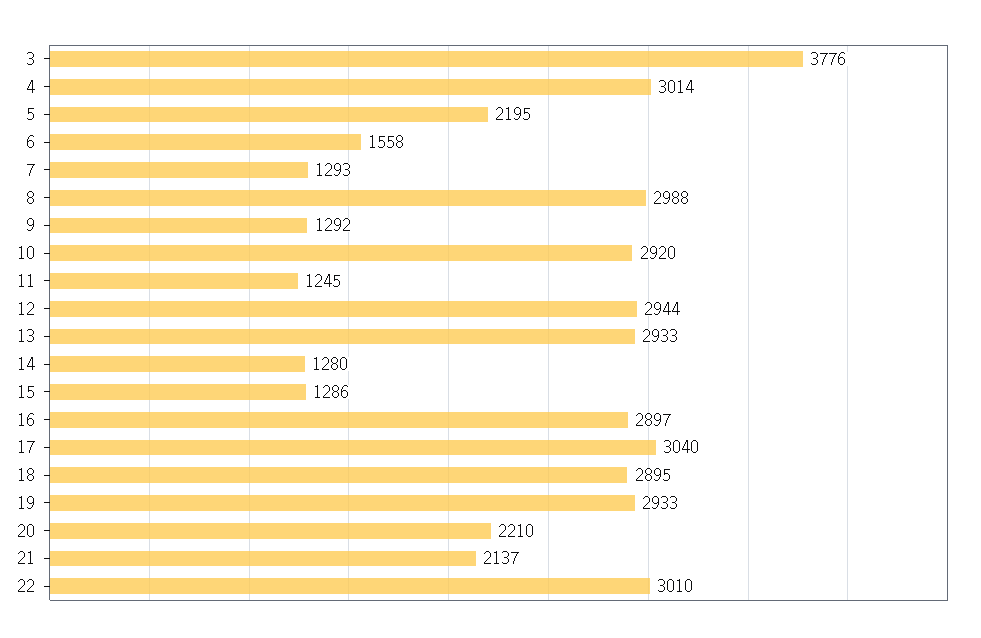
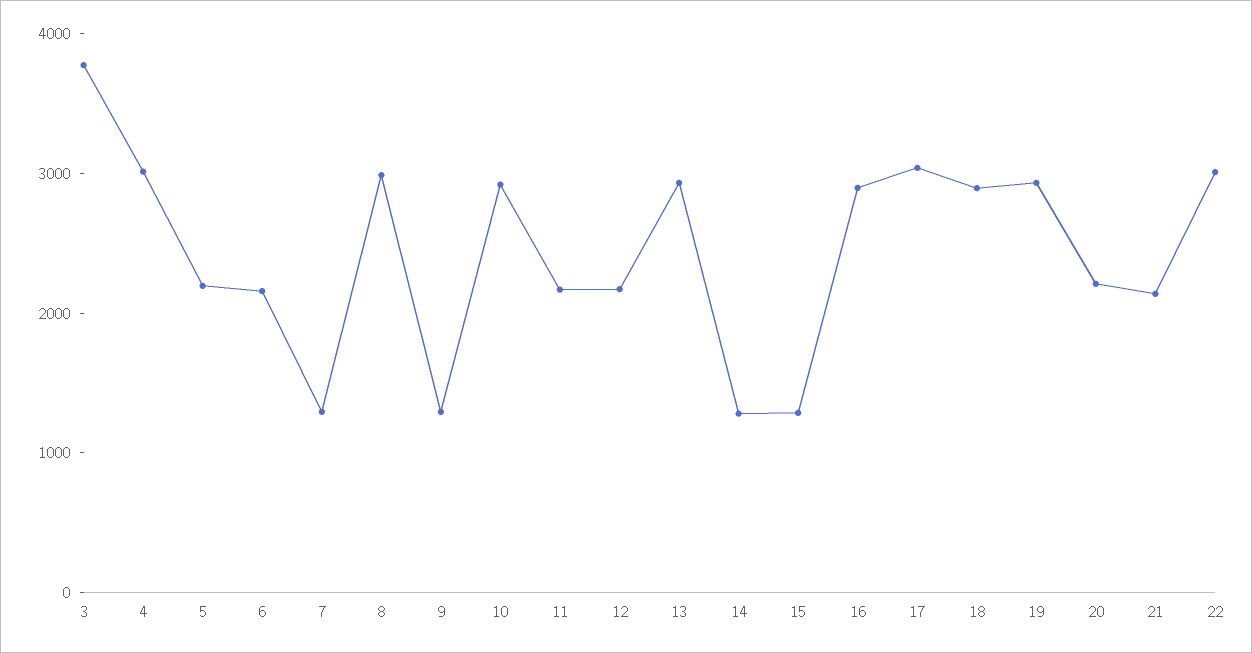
6: 1558 -> 2200
11: 1245 -> 2200
12: 2944 -> 2200

